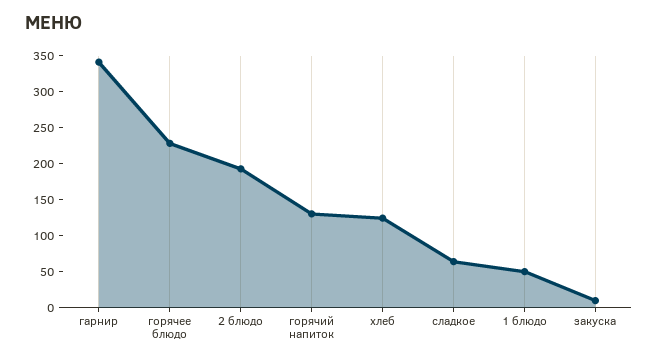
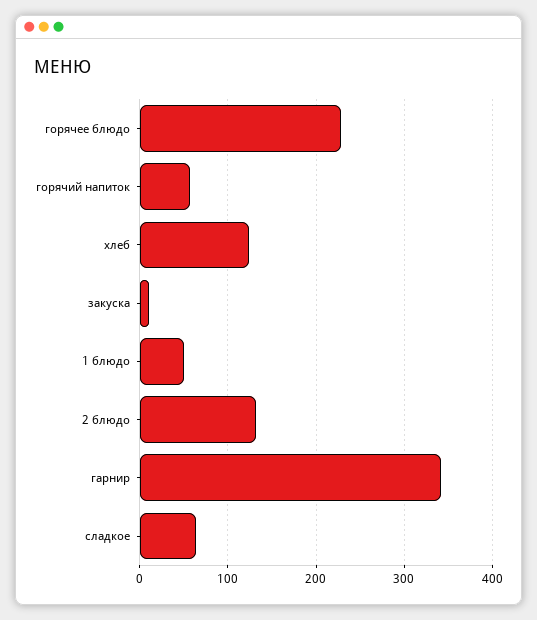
2 блюдо: 200 -> 130
горячий напиток: 125 -> 60

